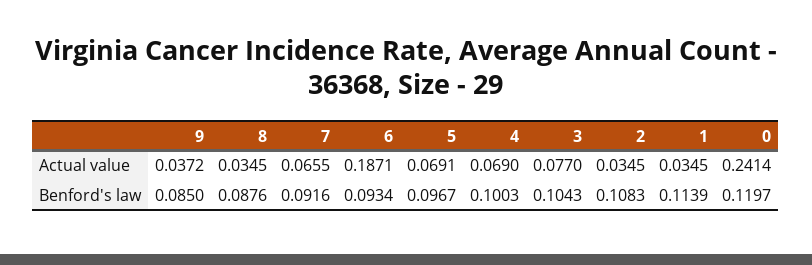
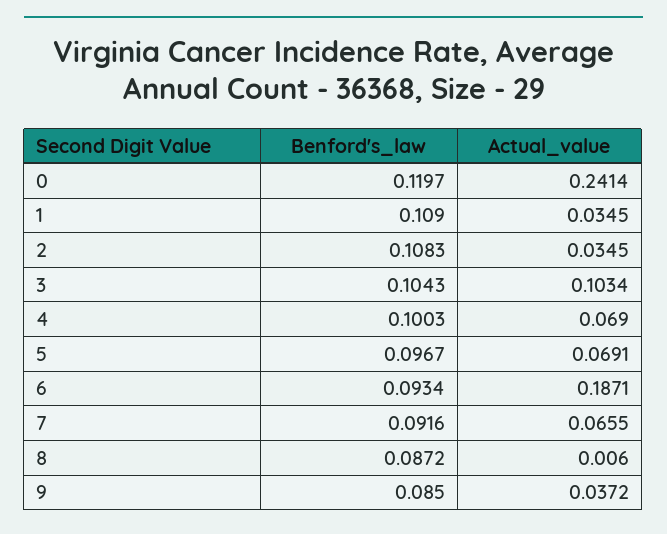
8, Actual value: 0.0345 -> 0.006
3, Actual value: 0.077 -> 0.1034
8, Benford's law: 0.0876 -> 0.0872
1, Benford's law: 0.1139 -> 0.109

